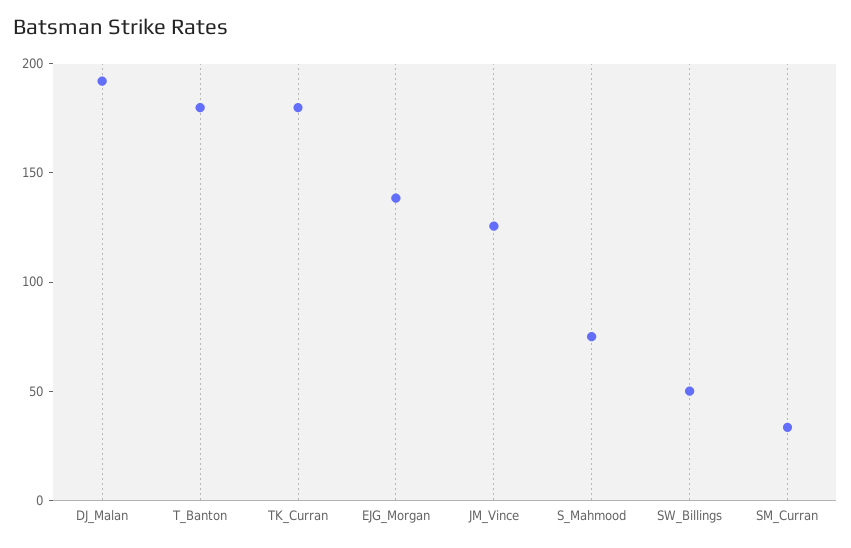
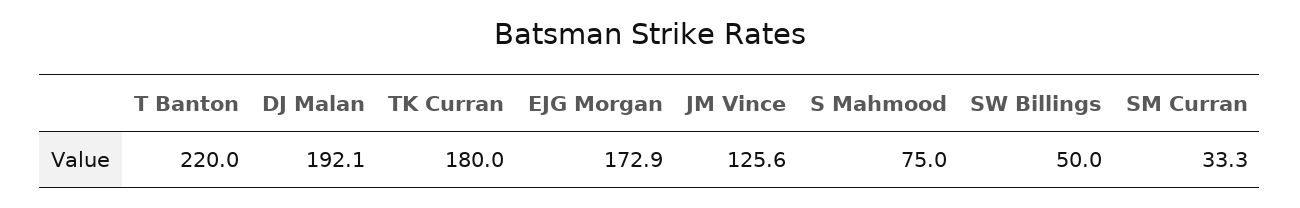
T_Banton: 180 -> 220
EJG_Morgan: 140 -> 172.9

